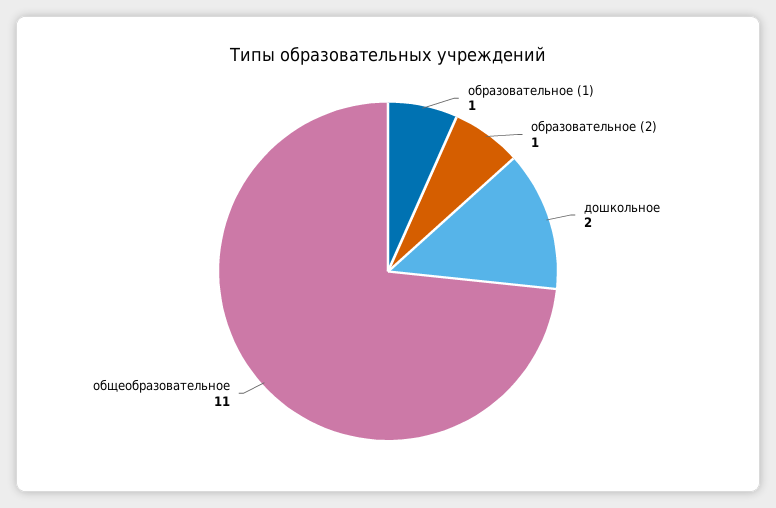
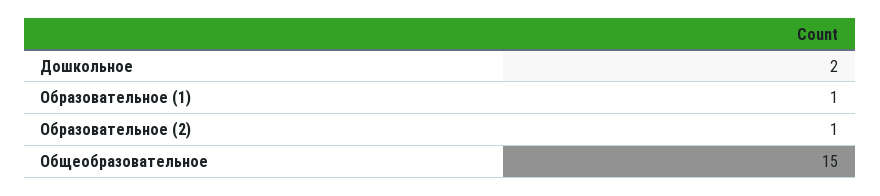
общеобразовательное: 11 -> 15

